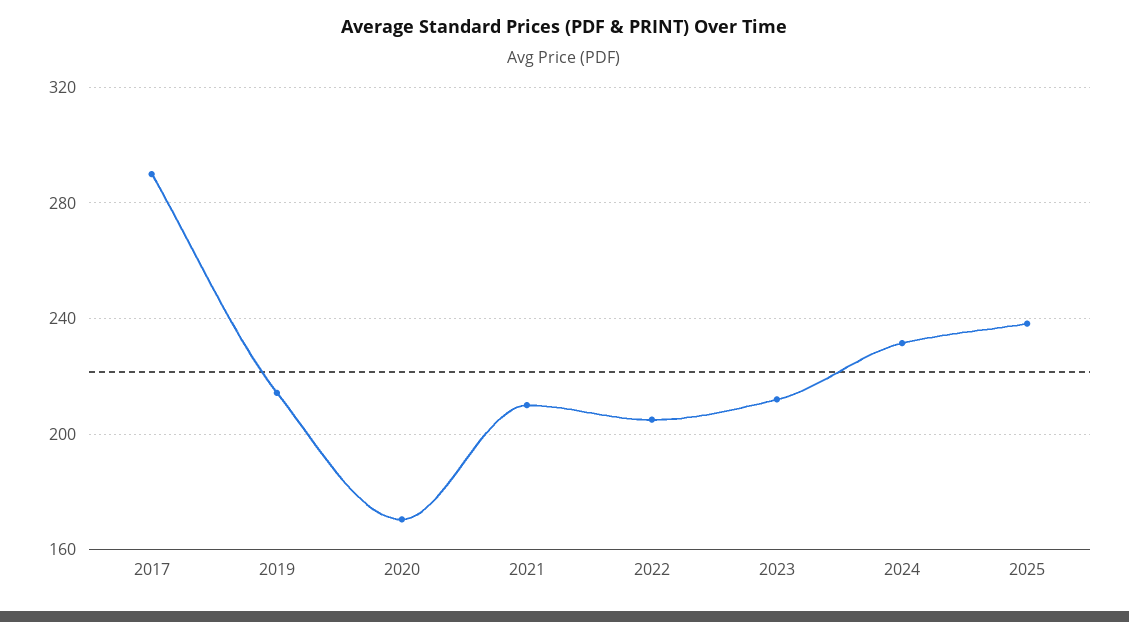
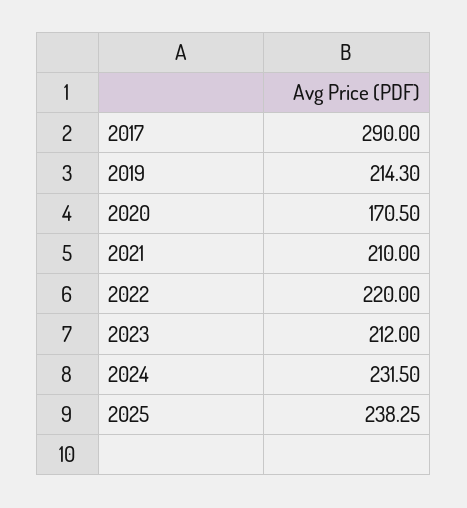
2022: 205 -> 220

